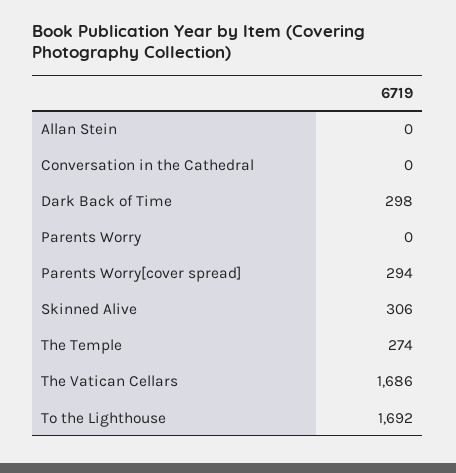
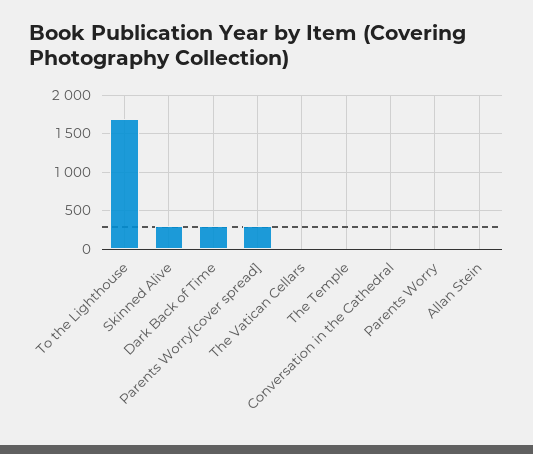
The Temple: 274 -> 0
The Vatican Cellars: 1686 -> 0

